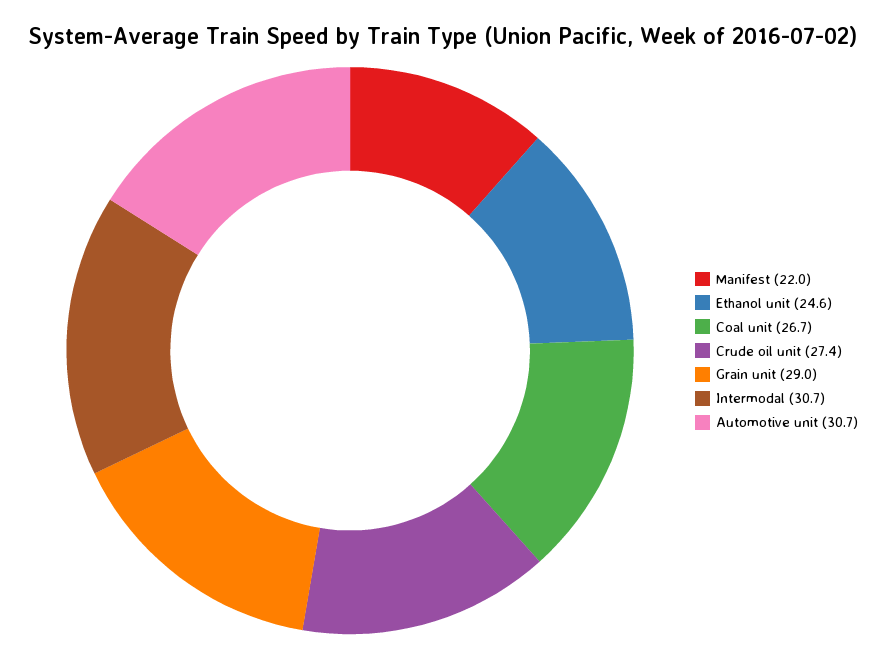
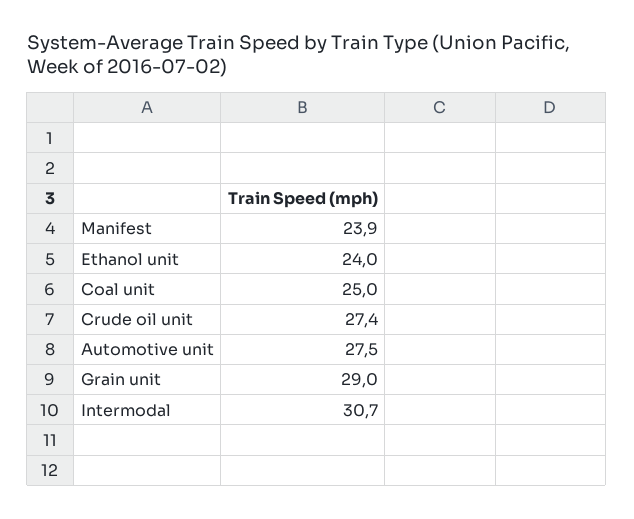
Manifest: 22 -> 23.9
Ethanol unit: 24.6 -> 24
Coal unit: 26.7 -> 25
Automotive unit: 30.7 -> 27.5

